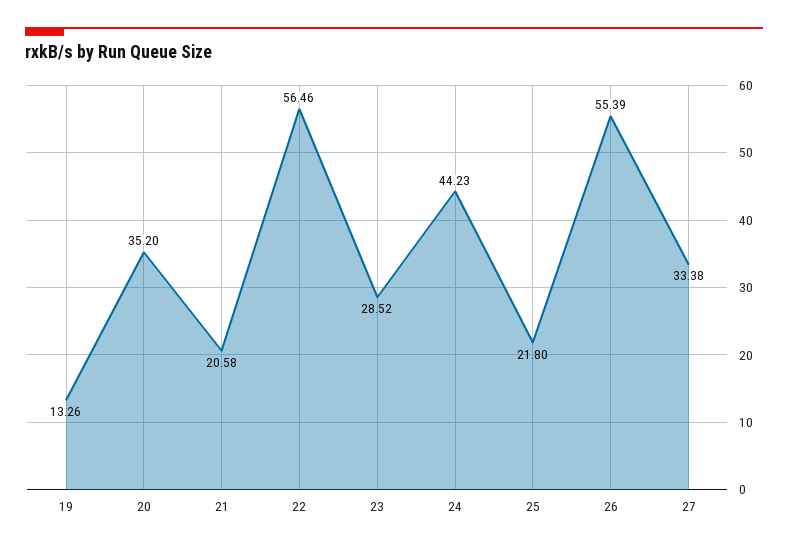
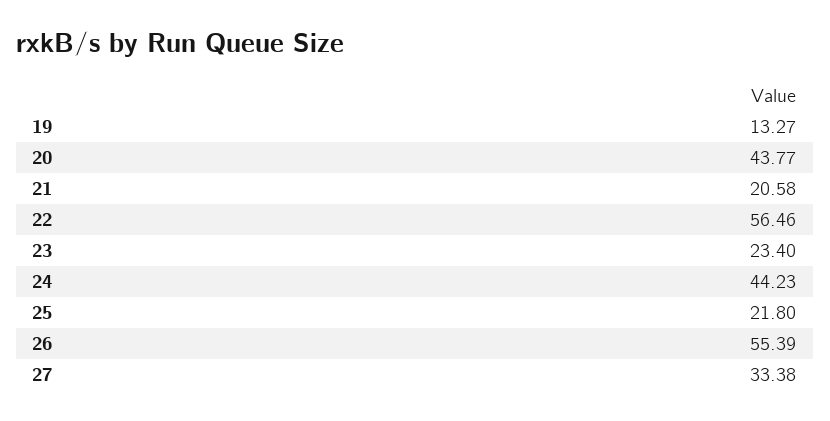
19: 13.26 -> 13.27
20: 35.2 -> 43.77
23: 28.52 -> 23.4

